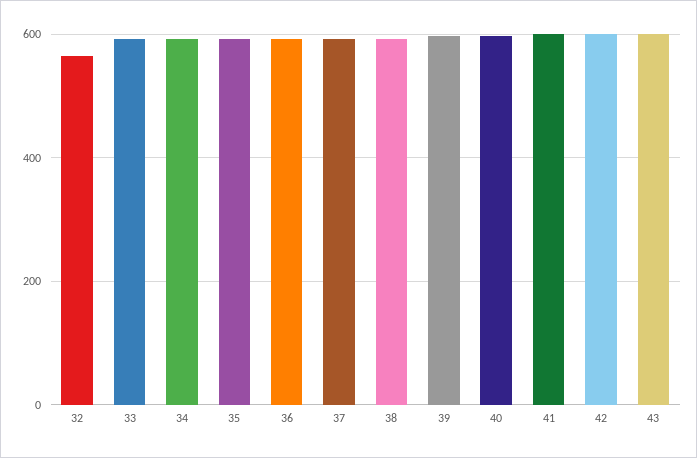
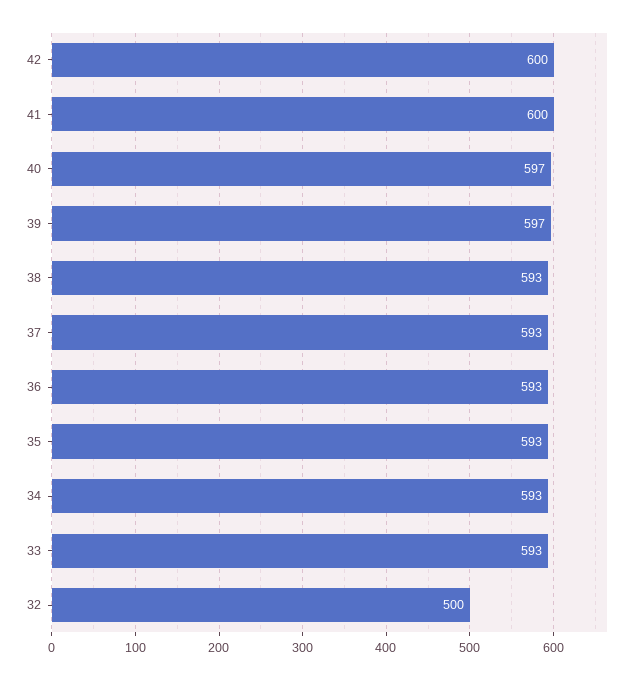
32: 560 -> 500
43: 600 -> none

